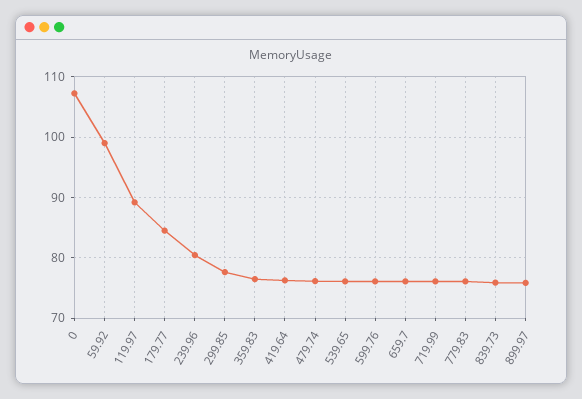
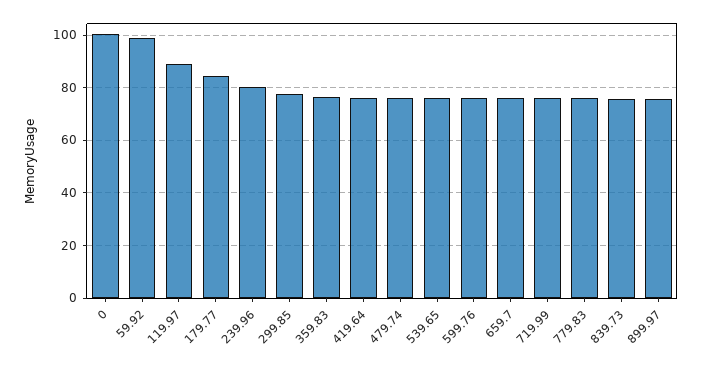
0: 107 -> 100

